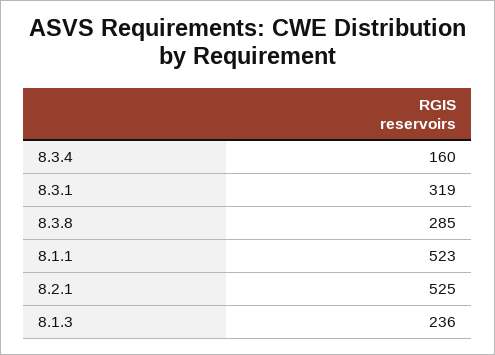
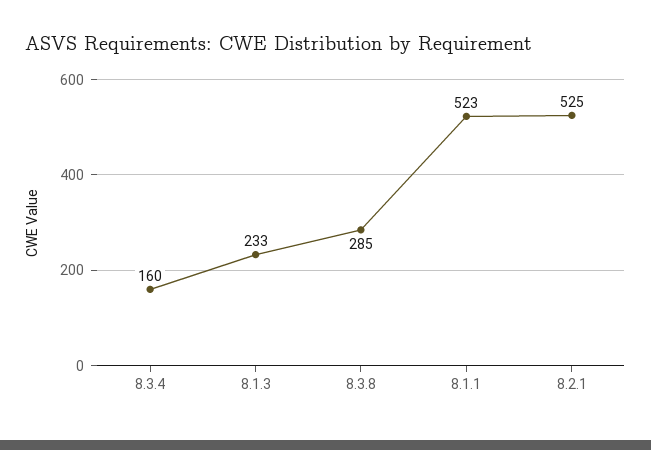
8.3.1: 319 -> none
8.1.3: 236 -> 233

